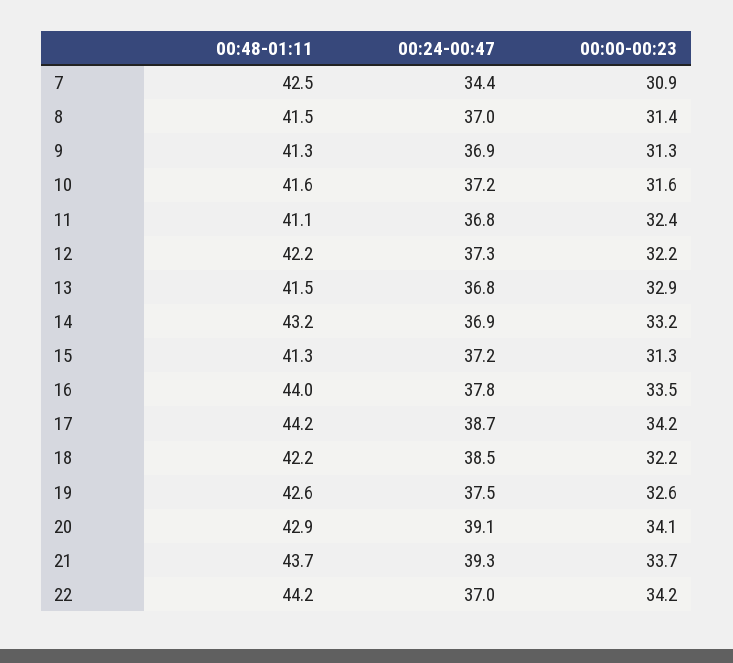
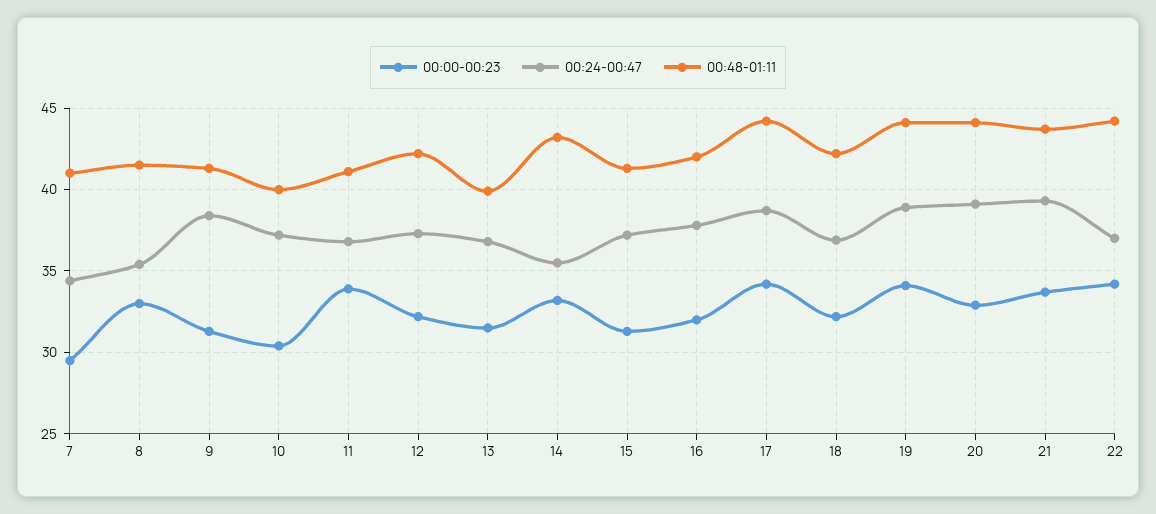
00:48-01:11, 7: 42.5 -> 41
00:00-00:23, 7: 30.9 -> 29.5
00:24-00:47, 8: 37 -> 35.5
00:00-00:23, 8: 31.4 -> 33
00:24-00:47, 9: 36.9 -> 38.5
00:48-01:11, 10: 41.6 -> 40
00:00-00:23, 10: 31.6 -> 30.5
00:00-00:23, 11: 32.4 -> 34
00:48-01:11, 13: 41.5 -> 40
00:00-00:23, 13: 32.9 -> 31.5
00:24-00:47, 14: 36.9 -> 35.5
00:48-01:11, 16: 44 -> 42
00:00-00:23, 16: 33.5 -> 32
00:24-00:47, 18: 38.5 -> 37
00:48-01:11, 19: 42.6 -> 44
00:24-00:47, 19: 37.5 -> 39
00:00-00:23, 19: 32.6 -> 34
00:48-01:11, 20: 42.9 -> 44
00:00-00:23, 20: 34.1 -> 33

